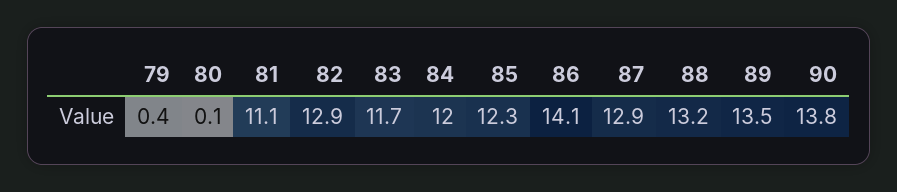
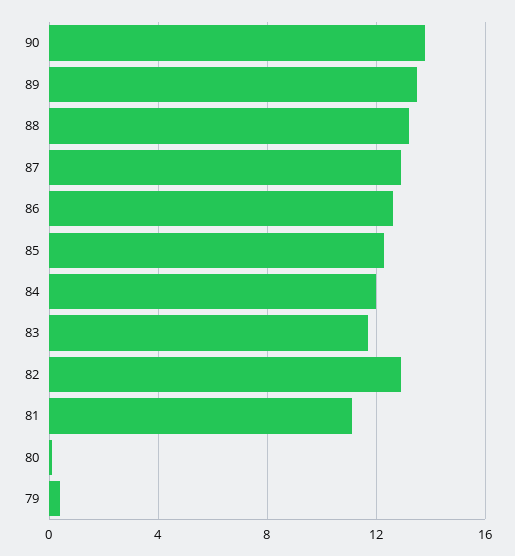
86: 14.1 -> 12.5

